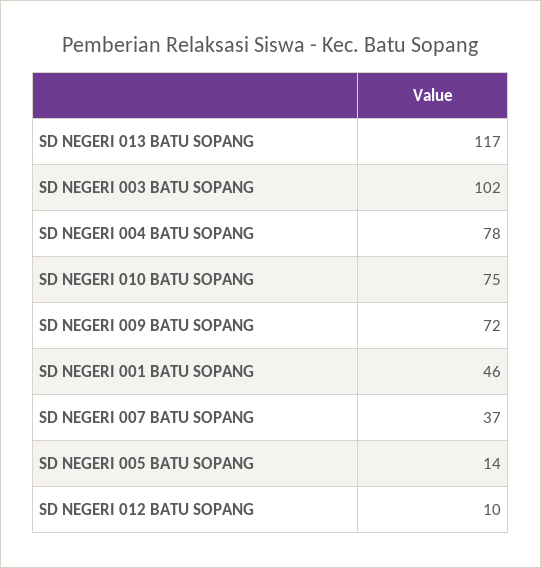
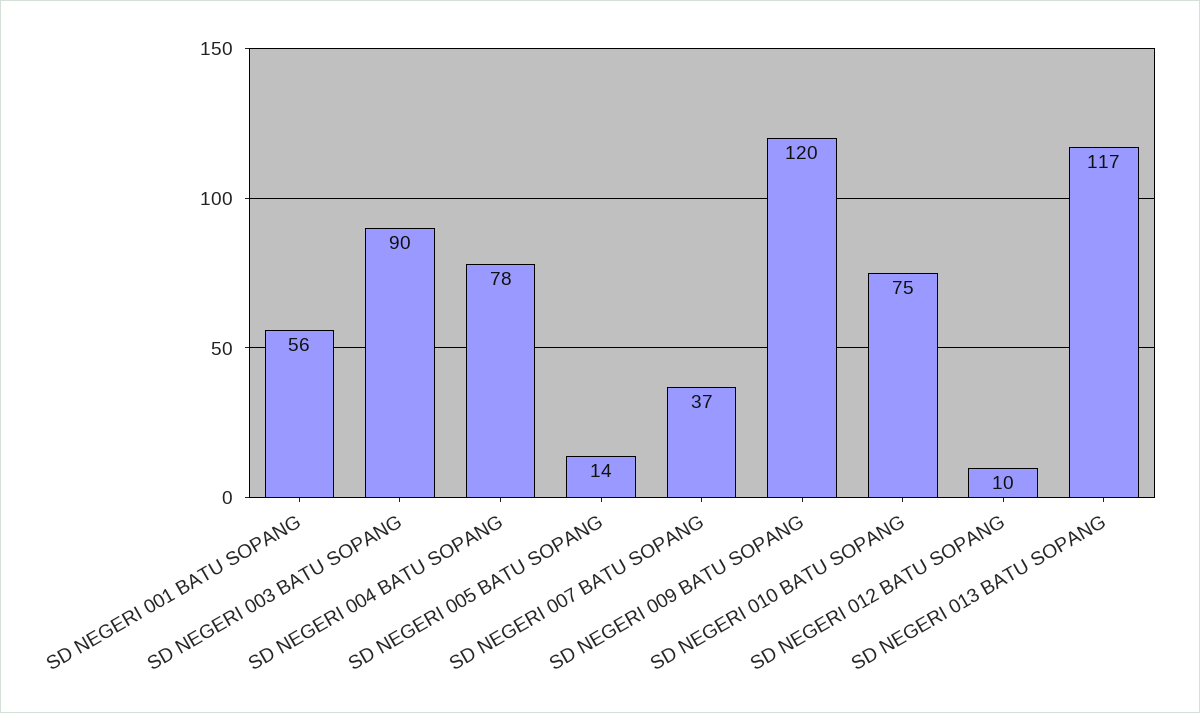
SD NEGERI 003 BATU SOPANG: 102 -> 90
SD NEGERI 009 BATU SOPANG: 72 -> 120
SD NEGERI 001 BATU SOPANG: 46 -> 56

